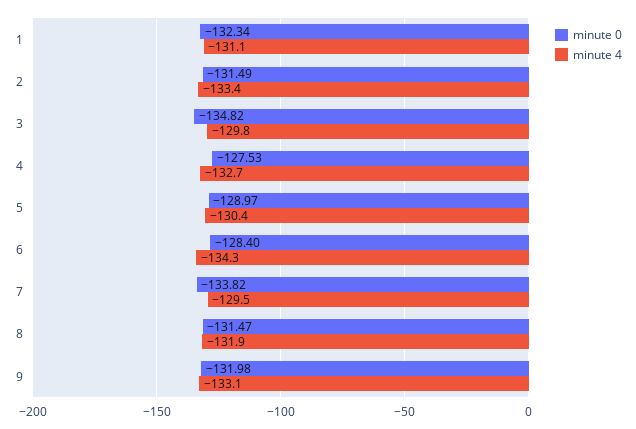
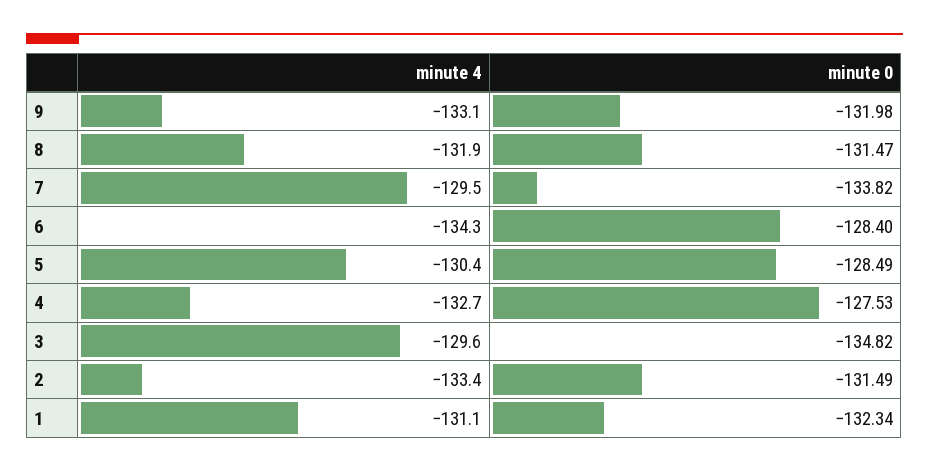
minute 4, 3: -129.8 -> -129.6
minute 0, 5: -128.97 -> -128.49

